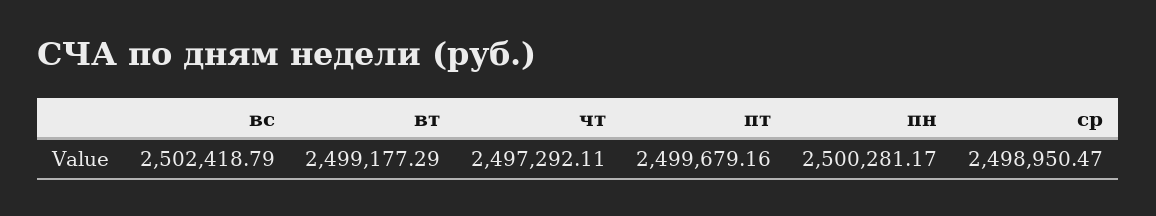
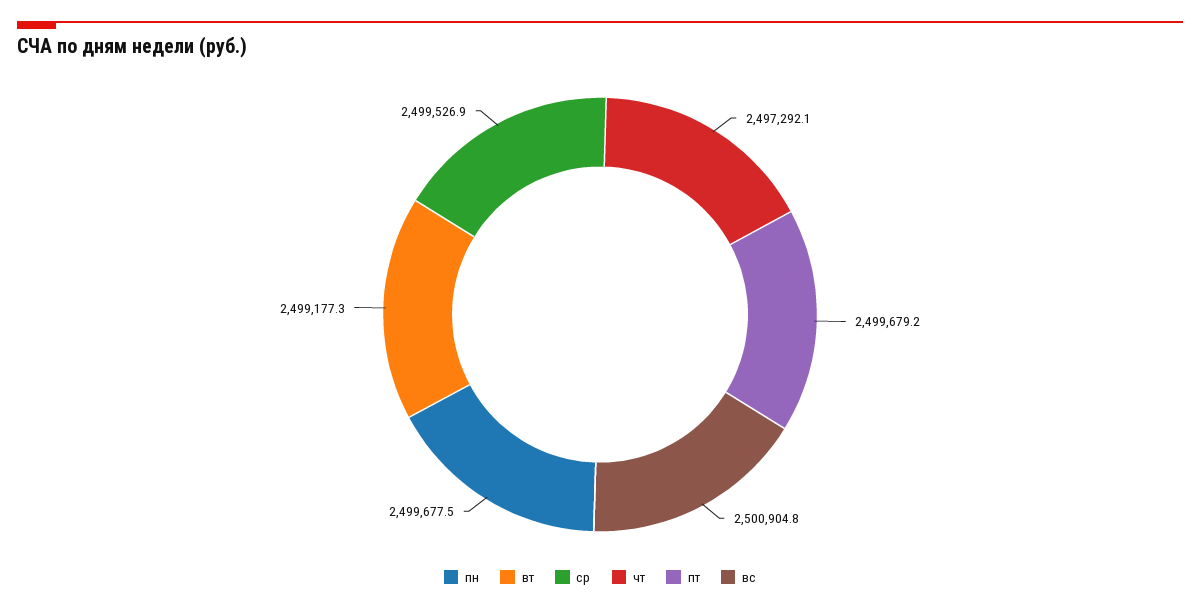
вс: 2502418.79 -> 2500904.8
пн: 2500281.17 -> 2499677.5
ср: 2498950.47 -> 2499526.9

